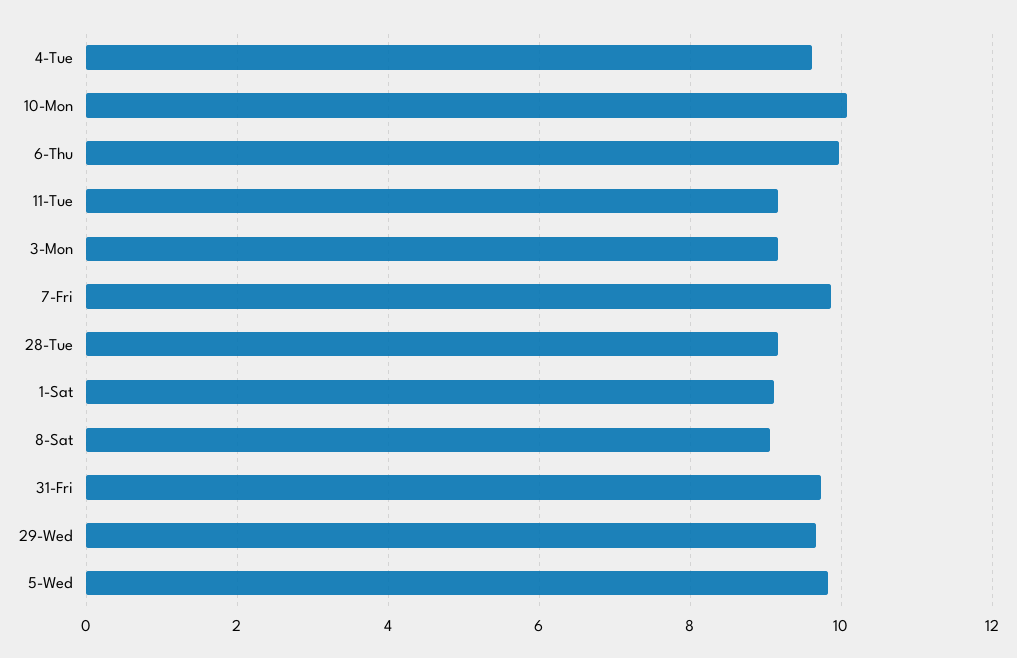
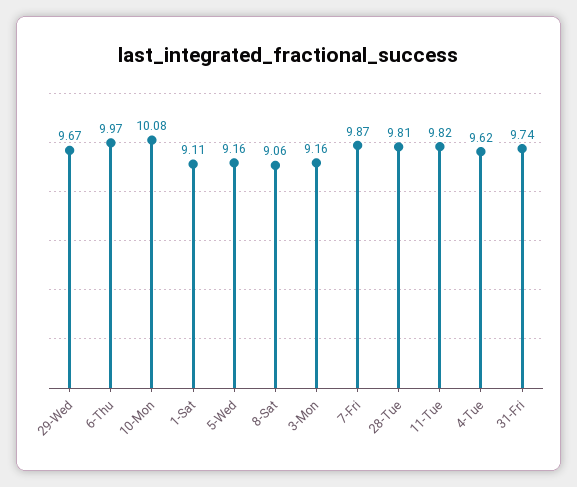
11-Tue: 9.2 -> 9.82
28-Tue: 9.2 -> 9.81
5-Wed: 9.8 -> 9.16

